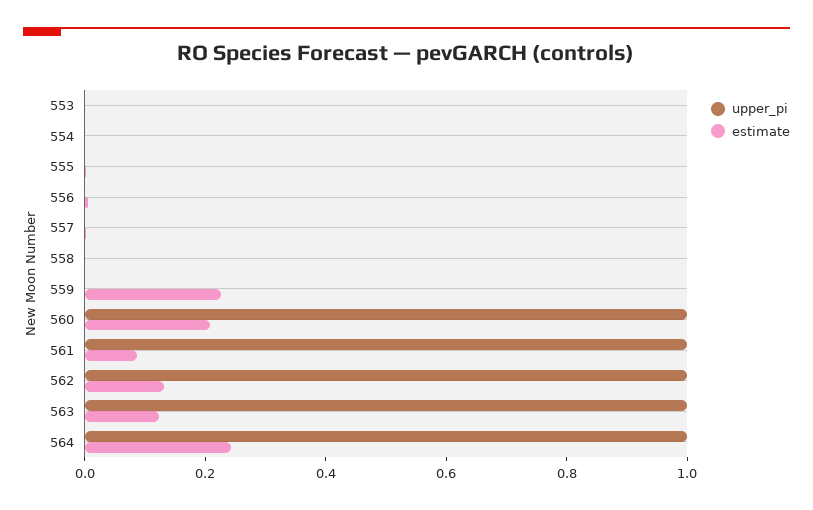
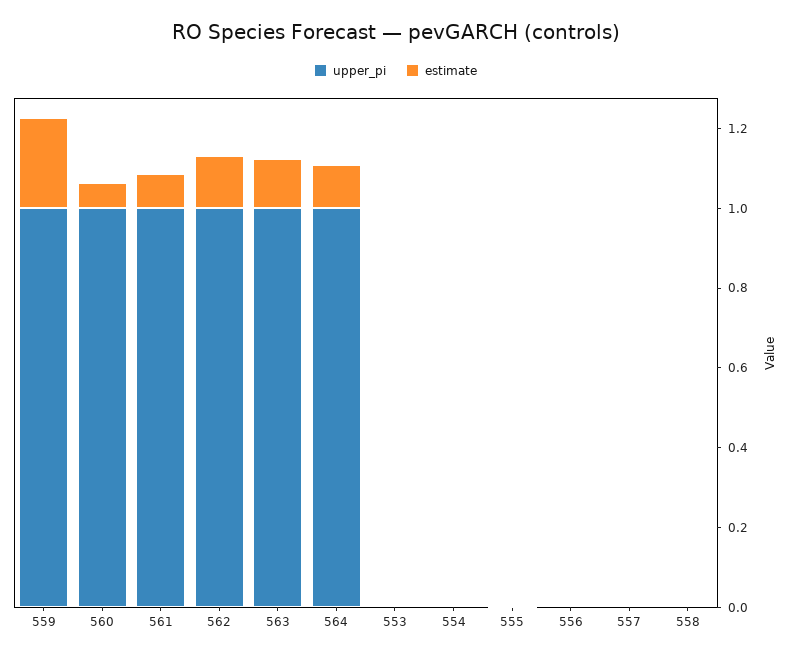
upper_pi, 559: 0 -> 1
estimate, 560: 0.2 -> 0.05
estimate, 564: 0.25 -> 0.1

